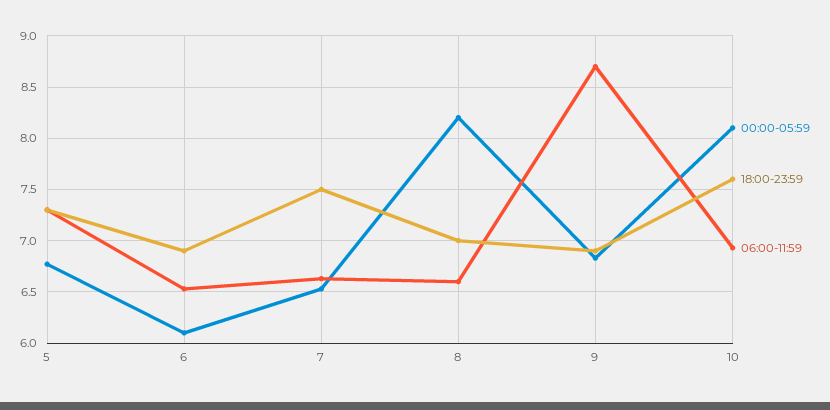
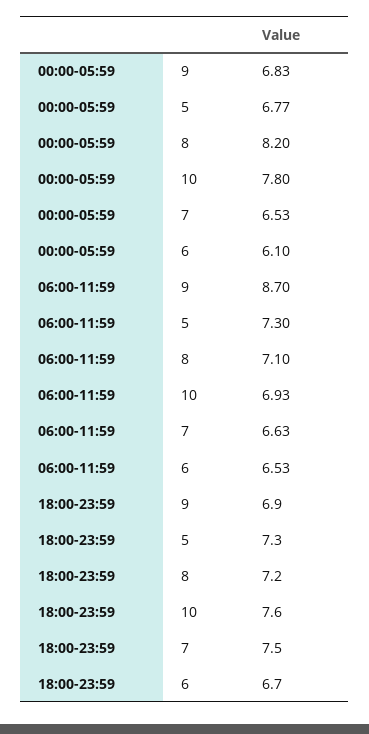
18:00-23:59, 6: 6.9 -> 6.7
18:00-23:59, 8: 7 -> 7.2
06:00-11:59, 8: 6.6 -> 7.1
00:00-05:59, 10: 8.1 -> 7.8

